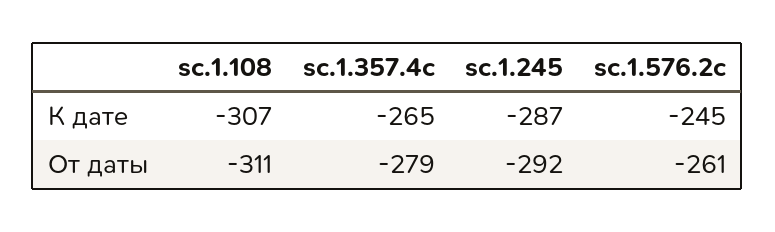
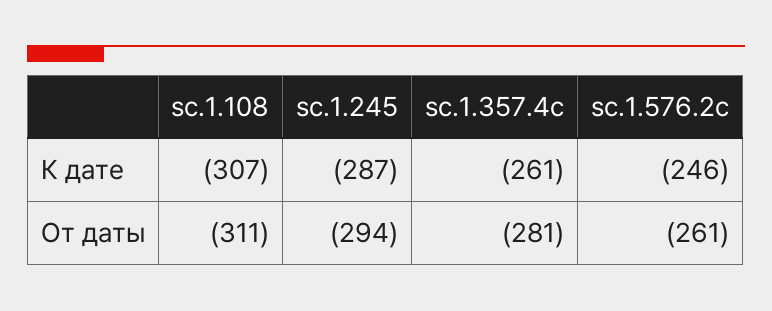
sc.1.357.4c, К дате: -265 -> -261
sc.1.576.2c, К дате: -245 -> -246
sc.1.357.4c, От даты: -279 -> -281
sc.1.245, От даты: -292 -> -294

